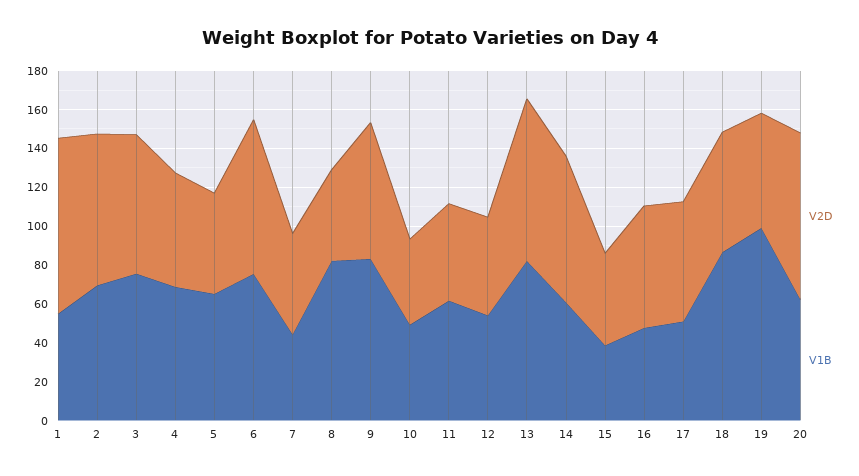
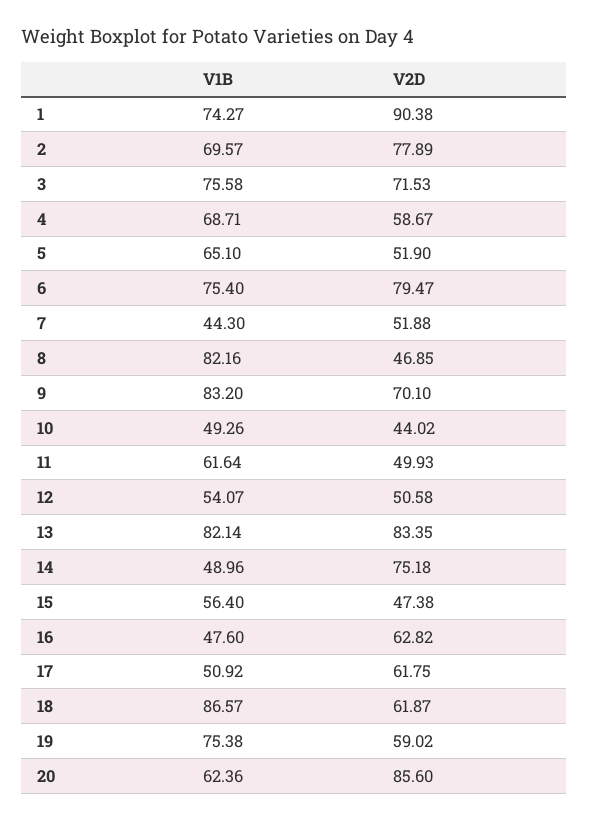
V1B, 1: 55 -> 74.27
V1B, 14: 60 -> 48.96
V1B, 15: 40 -> 56.4
V1B, 19: 100 -> 75.38

